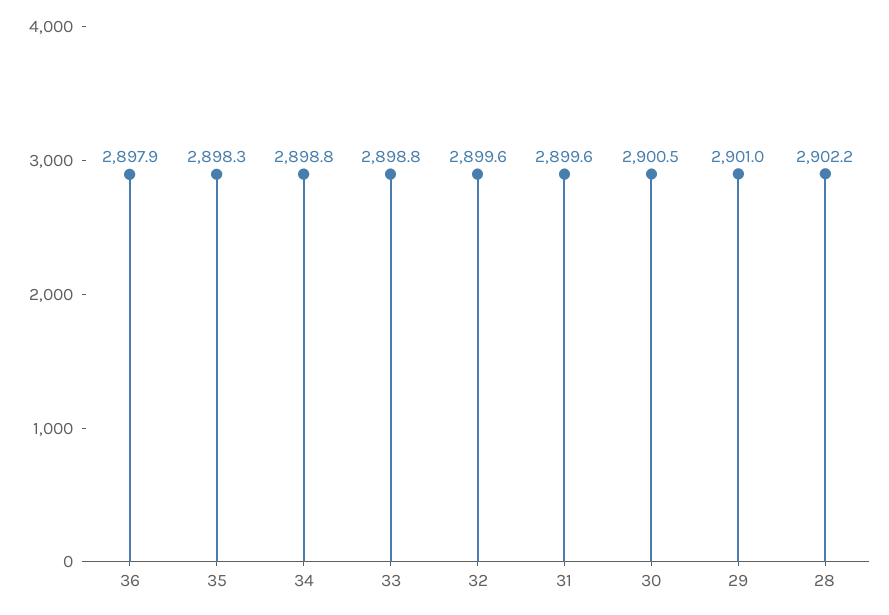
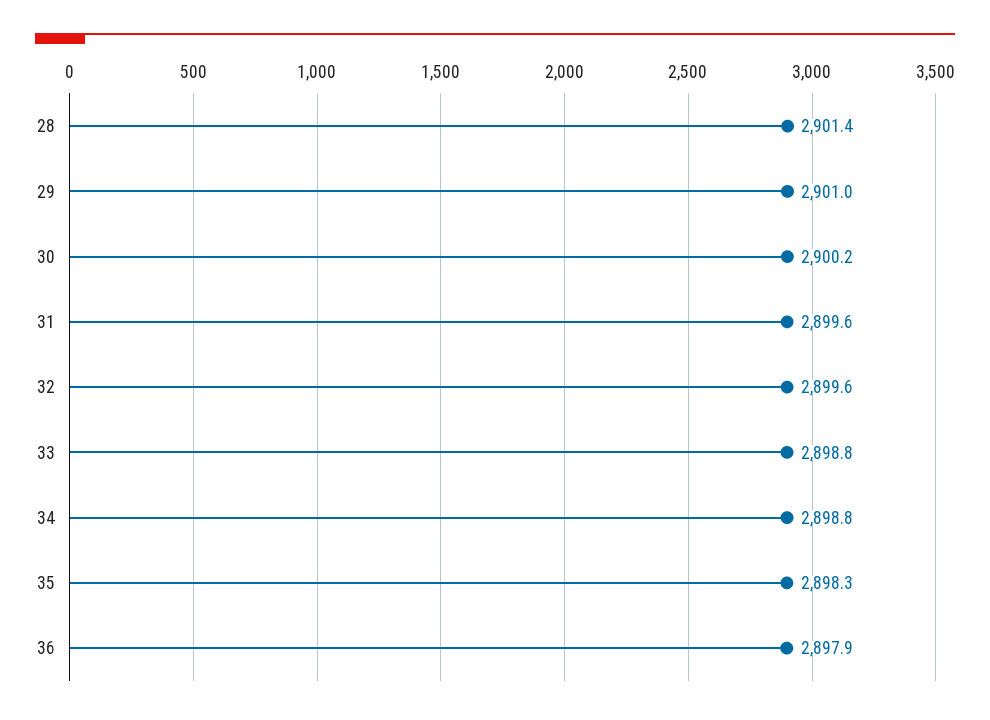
30: 2900.5 -> 2900.2
28: 2902.2 -> 2901.4

